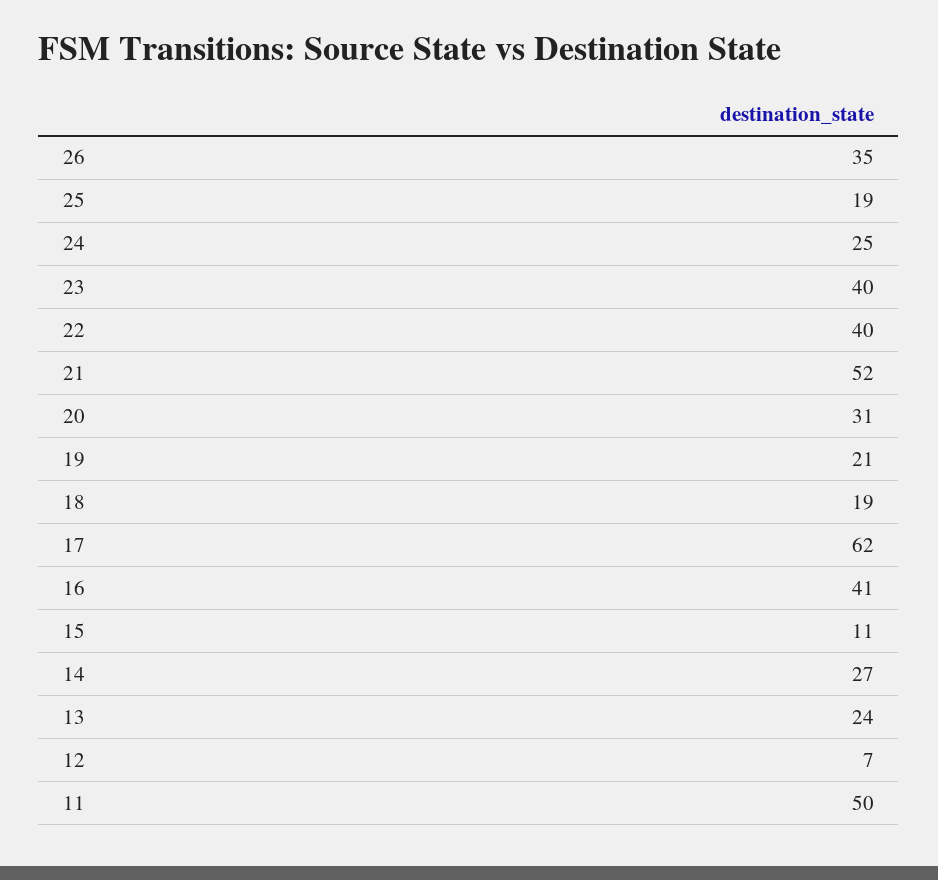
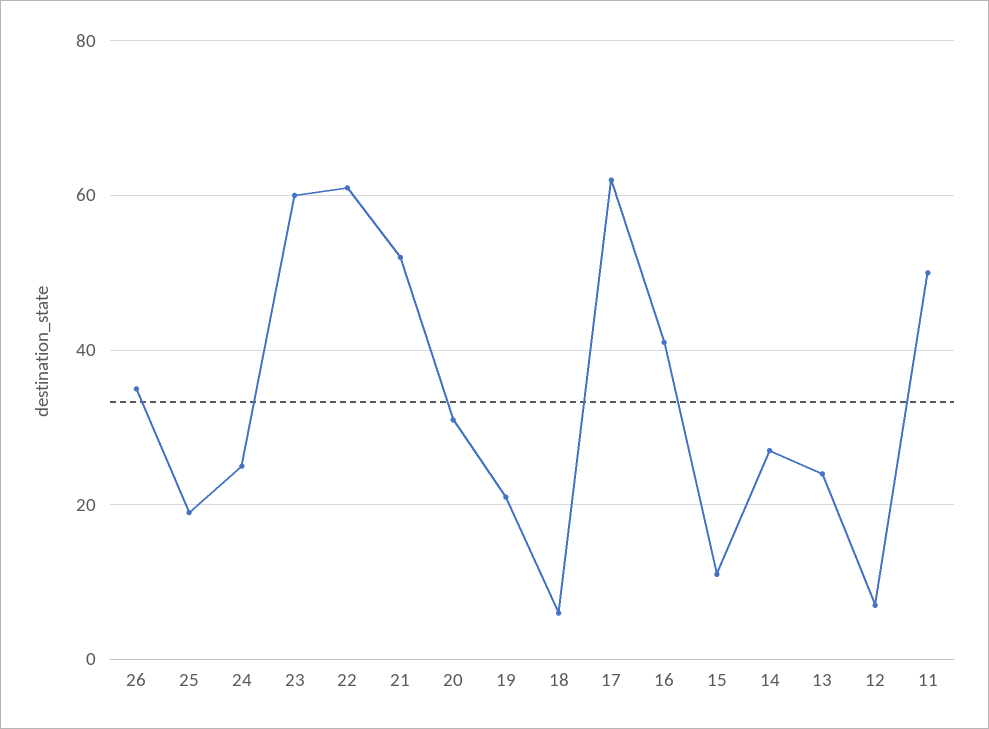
23: 40 -> 60
22: 40 -> 60
18: 19 -> 5

